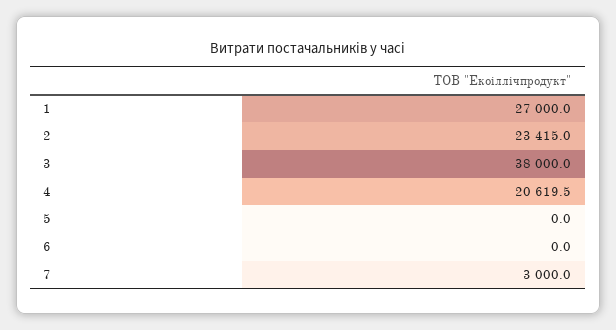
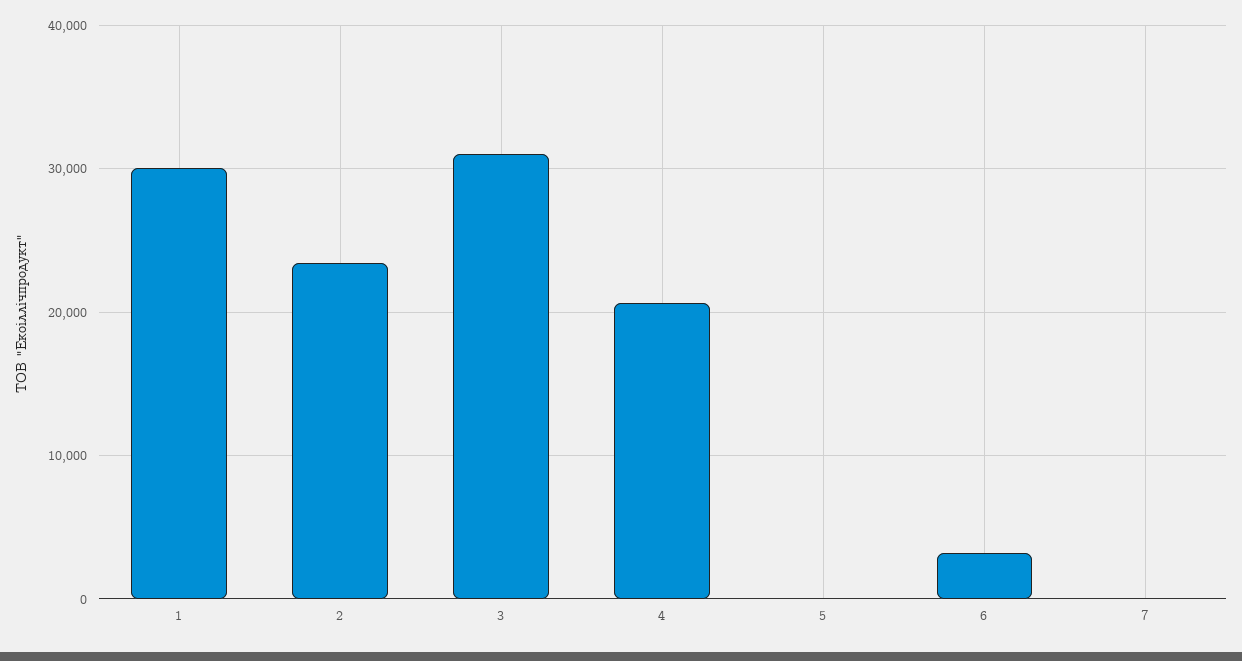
1: 27000 -> 30000
3: 38000 -> 31000
6: 0 -> 3000
7: 3000 -> 0

